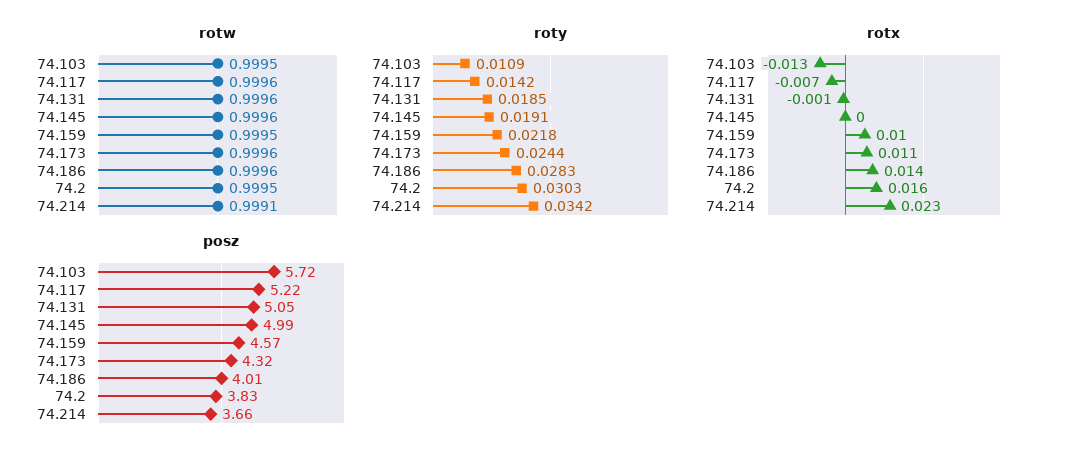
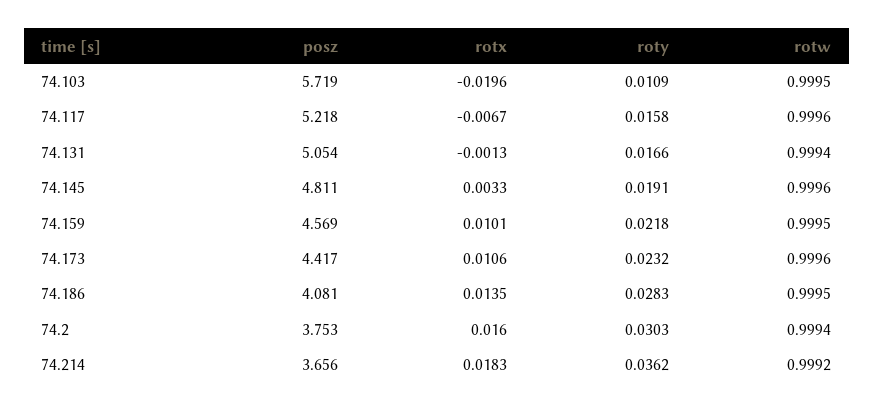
rotw, 74.131: 0.9996 -> 0.9994
rotw, 74.186: 0.9996 -> 0.9995
rotw, 74.2: 0.9995 -> 0.9994
rotw, 74.214: 0.9991 -> 0.9992
roty, 74.117: 0.0142 -> 0.0158
roty, 74.131: 0.0185 -> 0.0166
roty, 74.173: 0.0244 -> 0.0232
roty, 74.214: 0.0342 -> 0.0362
rotx, 74.103: -0.013 -> -0.0196
rotx, 74.145: 0 -> 0.0033
rotx, 74.214: 0.023 -> 0.0183
posz, 74.145: 4.99 -> 4.811
posz, 74.173: 4.32 -> 4.417
posz, 74.186: 4.01 -> 4.081
posz, 74.2: 3.83 -> 3.753

